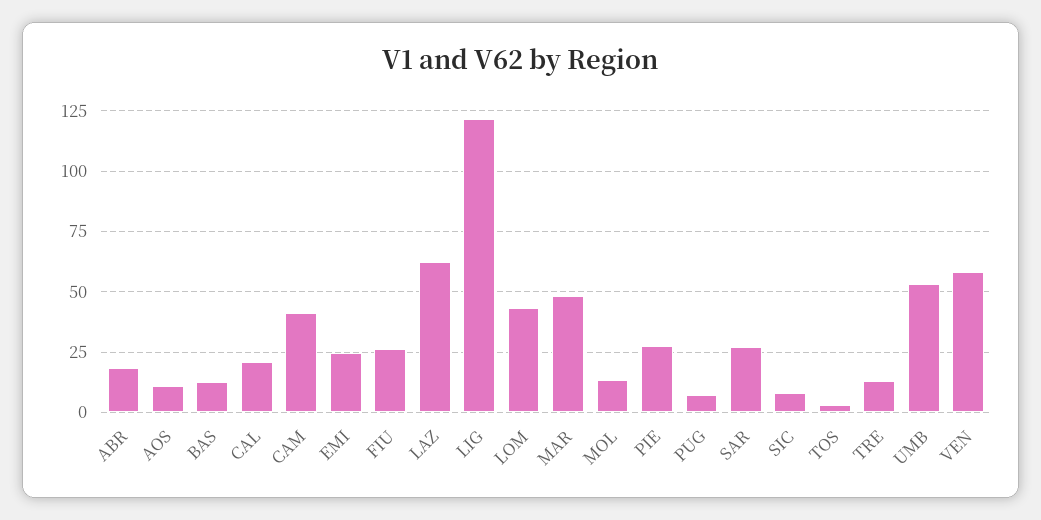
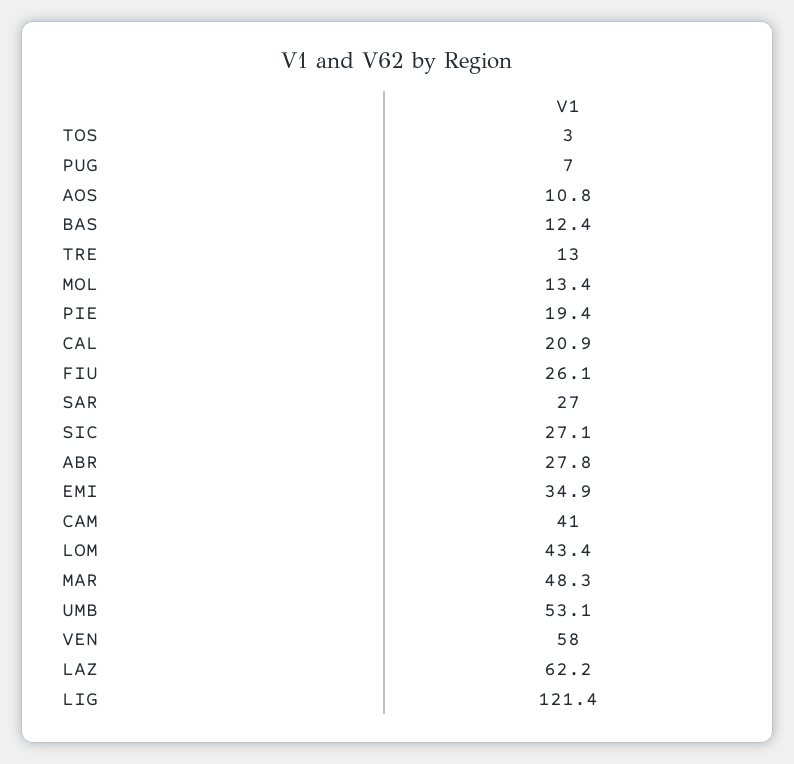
ABR: 17.5 -> 27.8
EMI: 25 -> 34.9
PIE: 27.5 -> 19.4
SIC: 7.5 -> 27.1

